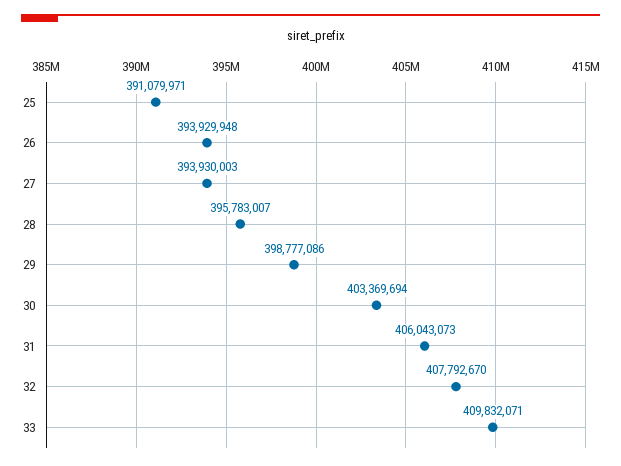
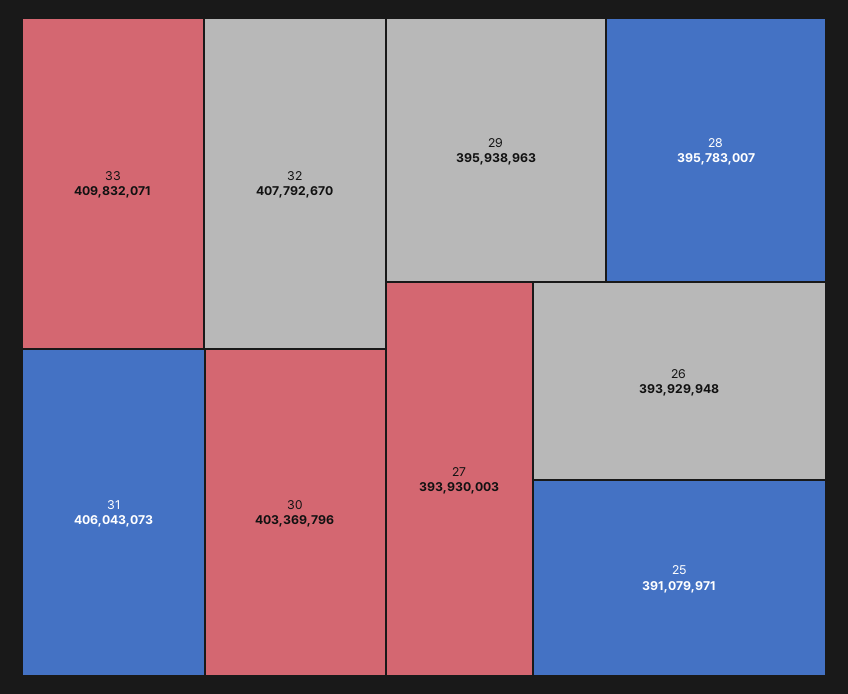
29: 398777086 -> 395938963
30: 403369694 -> 403369796

